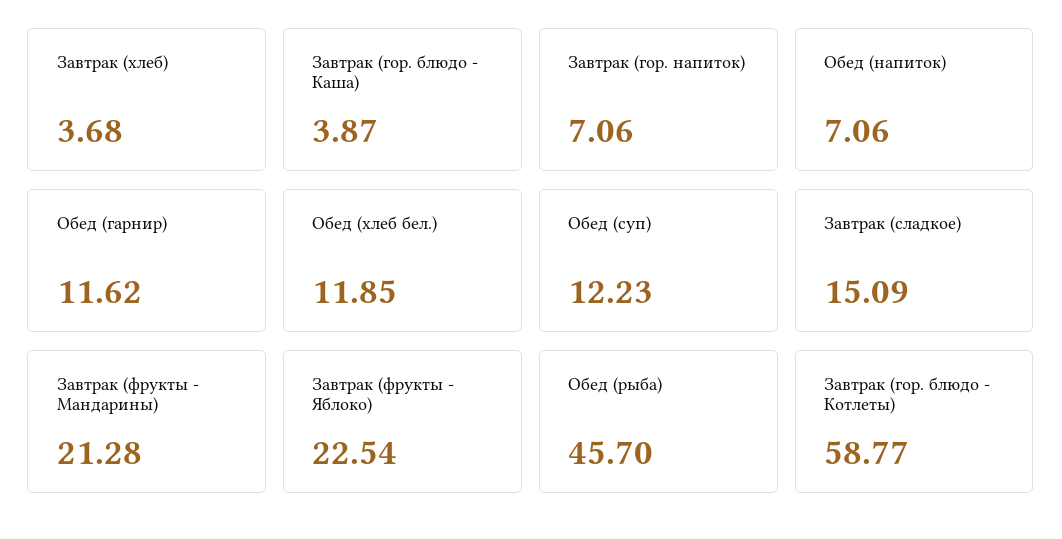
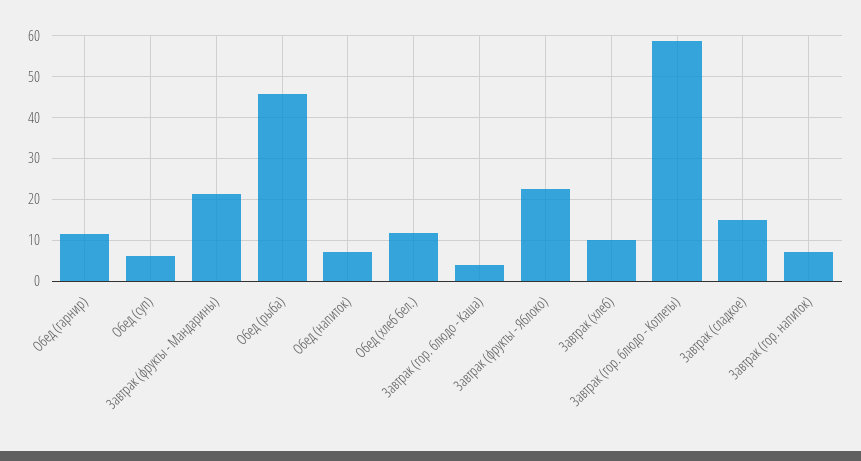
Завтрак (хлеб): 3.68 -> 10
Обед (суп): 12.23 -> 6

